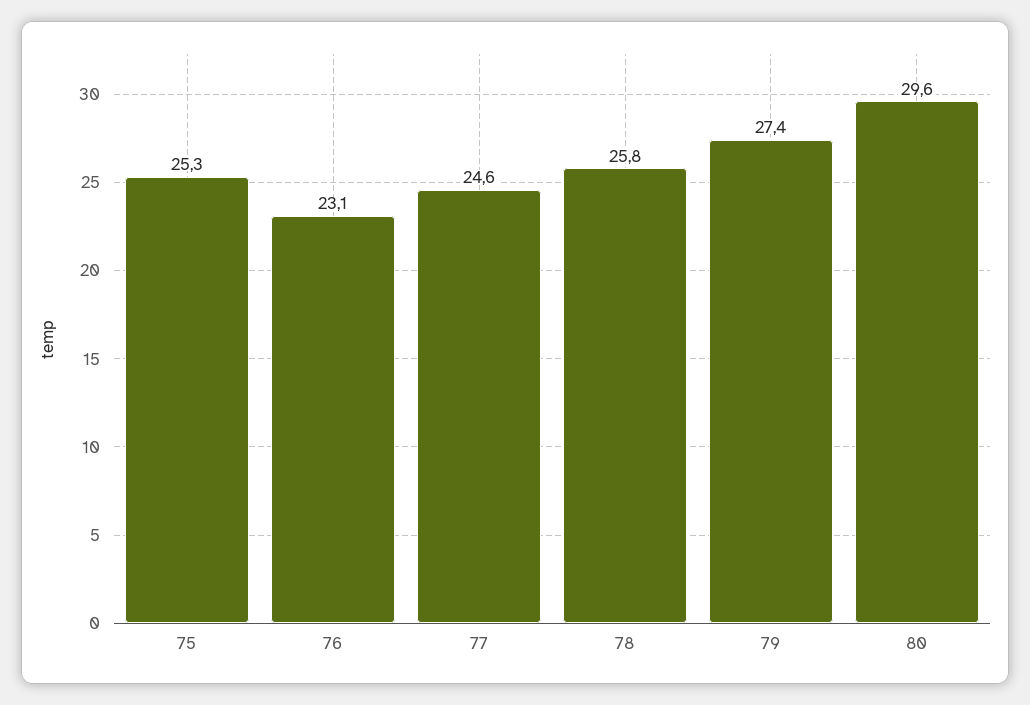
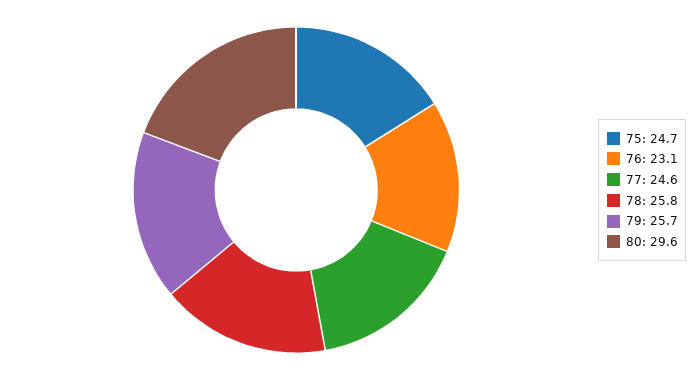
75: 25.3 -> 24.7
79: 27.4 -> 25.7

